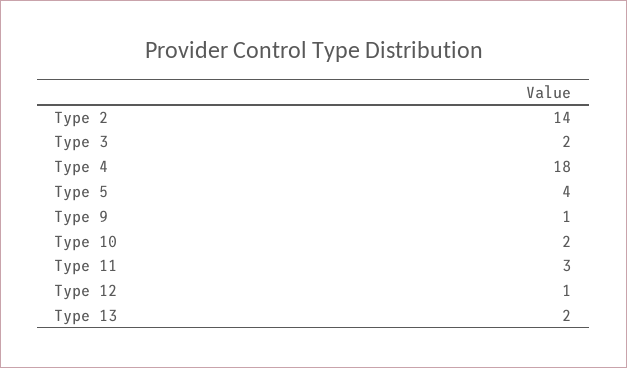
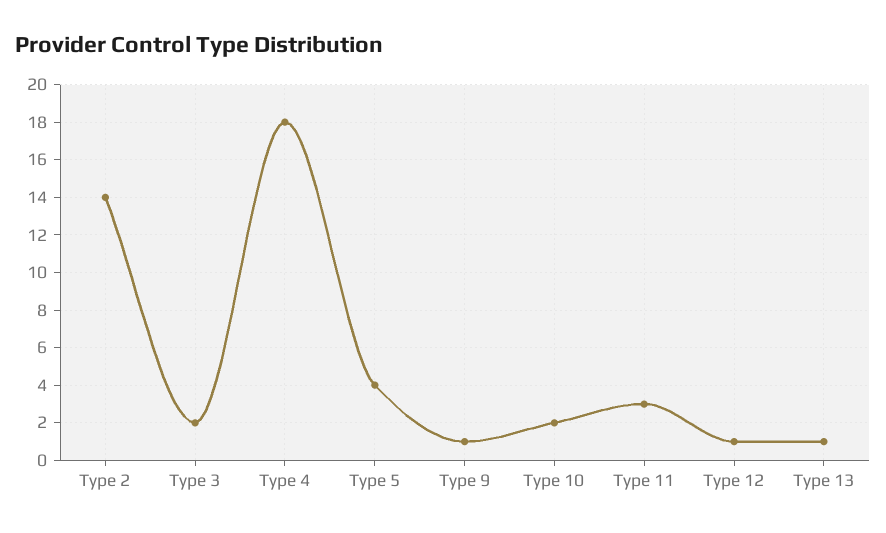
Type 13: 2 -> 1

